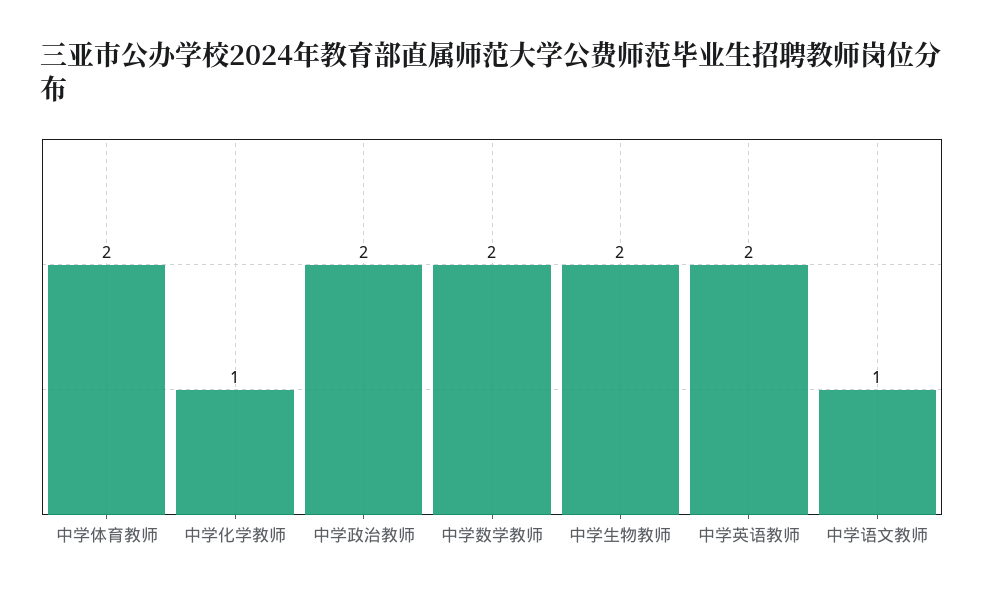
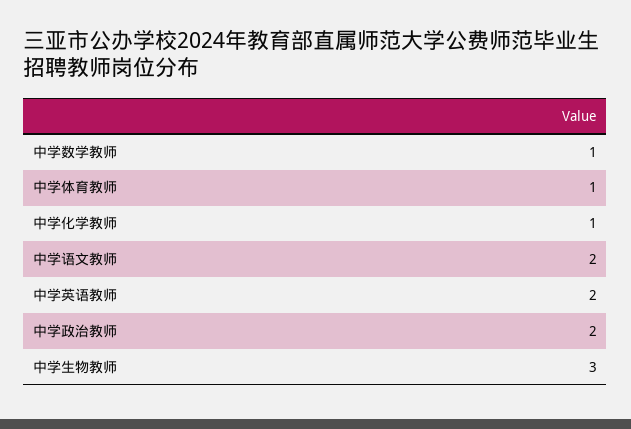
中学体育教师: 2 -> 1
中学数学教师: 2 -> 1
中学生物教师: 2 -> 3
中学语文教师: 1 -> 2

